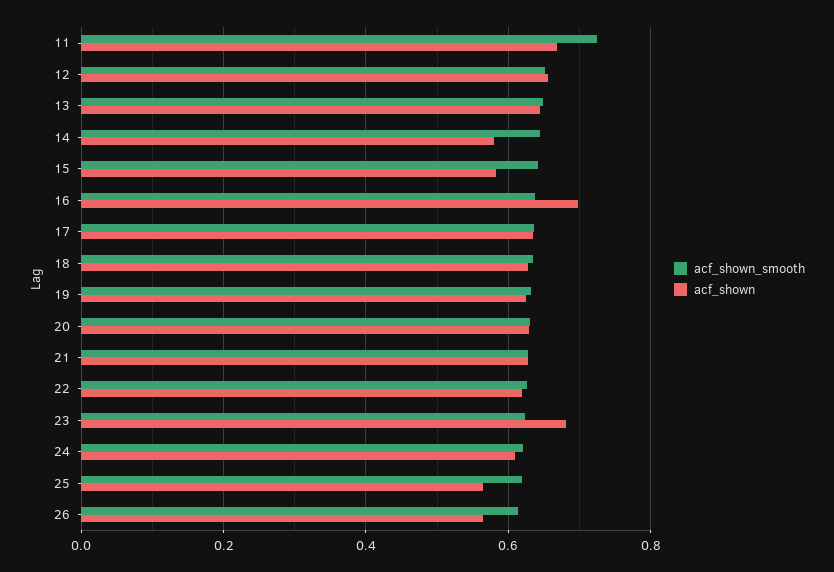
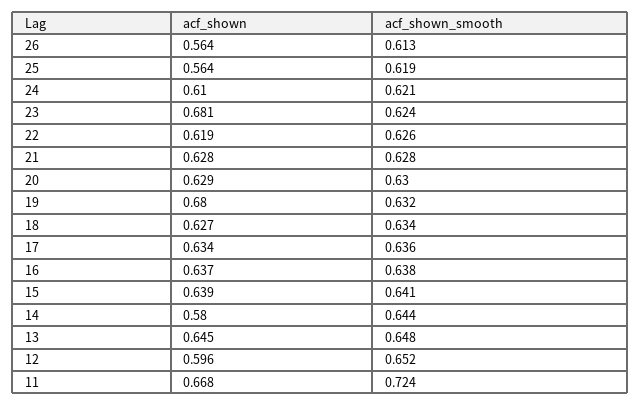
acf_shown, 12: 0.66 -> 0.596
acf_shown, 15: 0.58 -> 0.639
acf_shown, 16: 0.7 -> 0.637
acf_shown, 19: 0.62 -> 0.68

